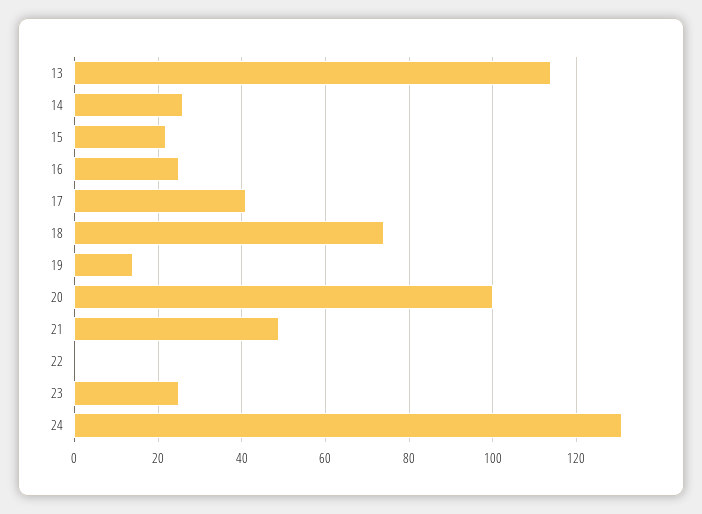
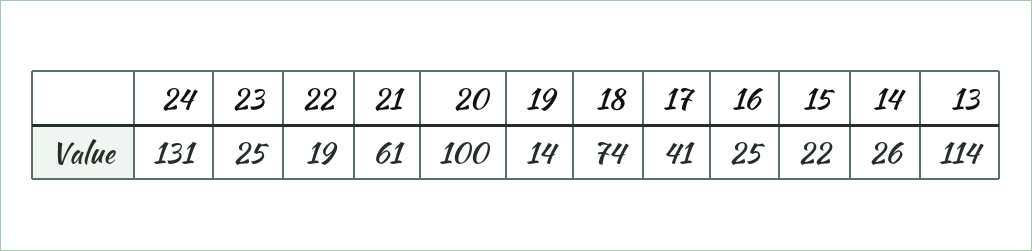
21: 50 -> 61
22: 0 -> 19

